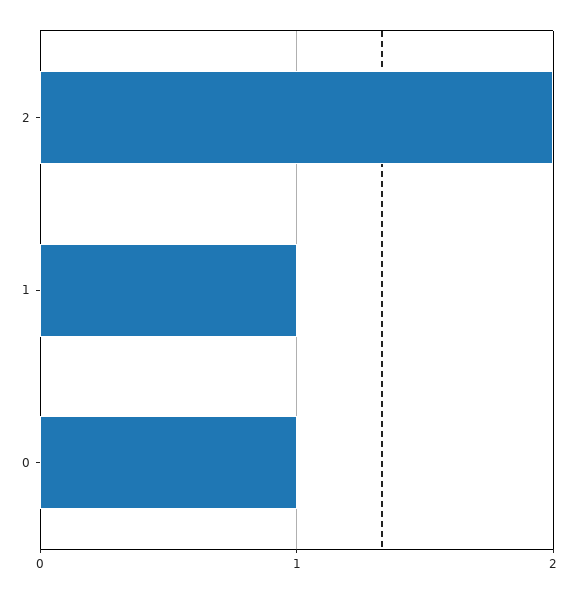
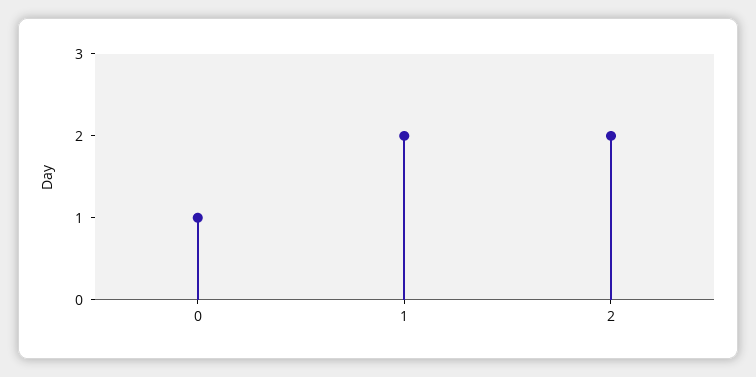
1: 1 -> 2

